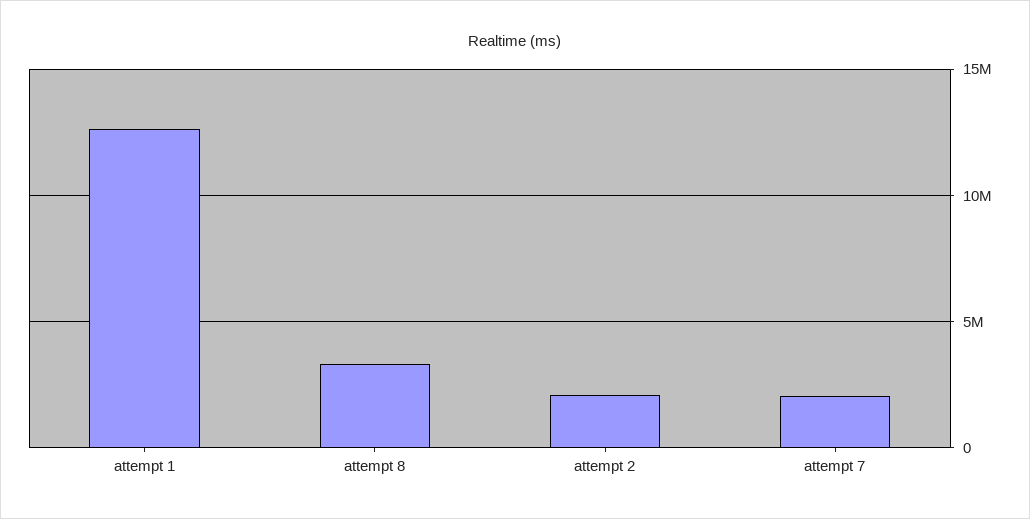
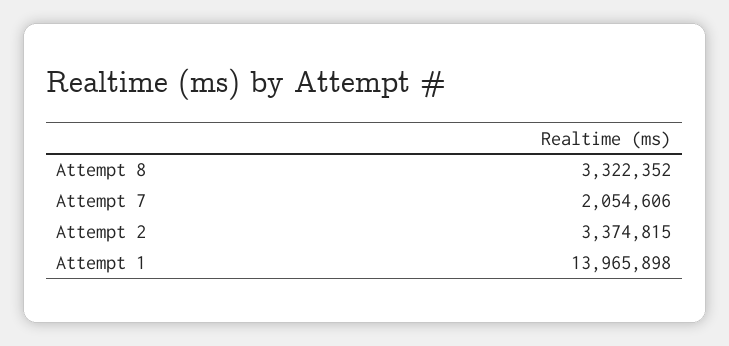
attempt 1: 12500000 -> 13965898
attempt 2: 2000000 -> 3374815

